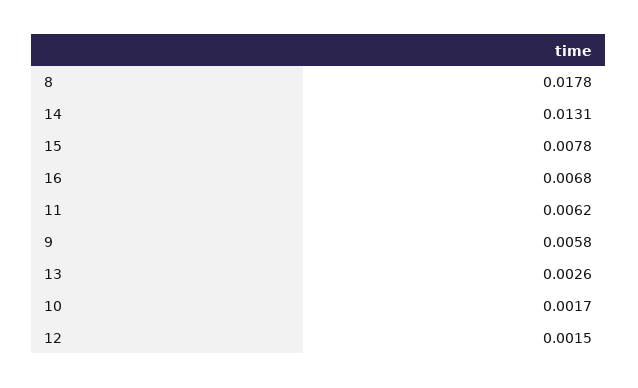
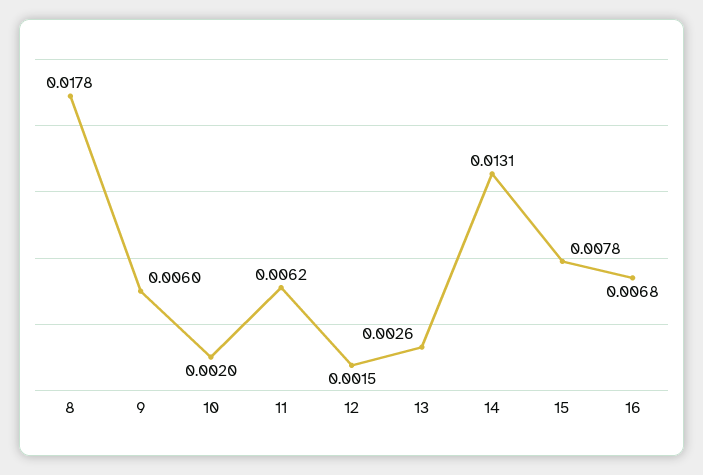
9: 0.0058 -> 0.006
10: 0.0017 -> 0.002

